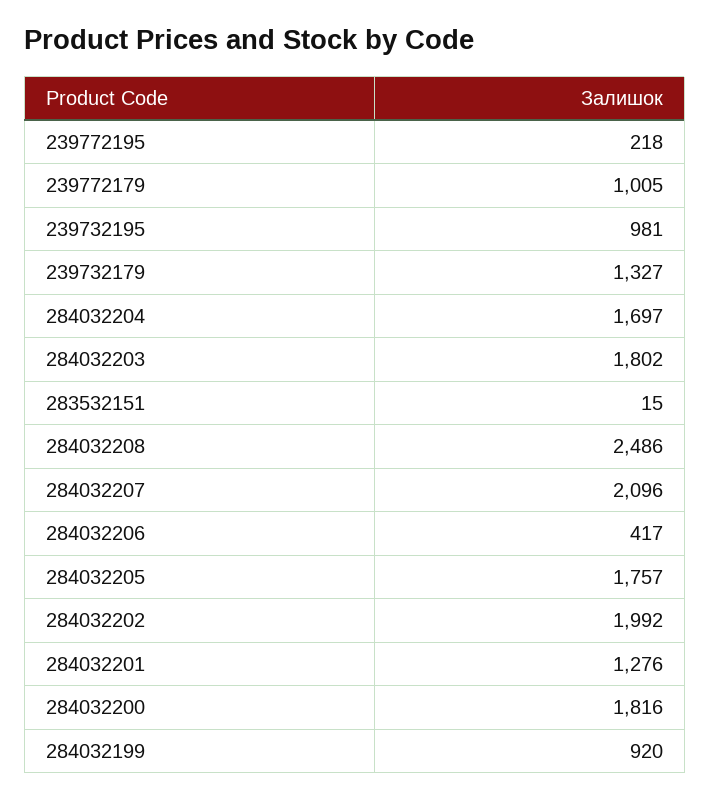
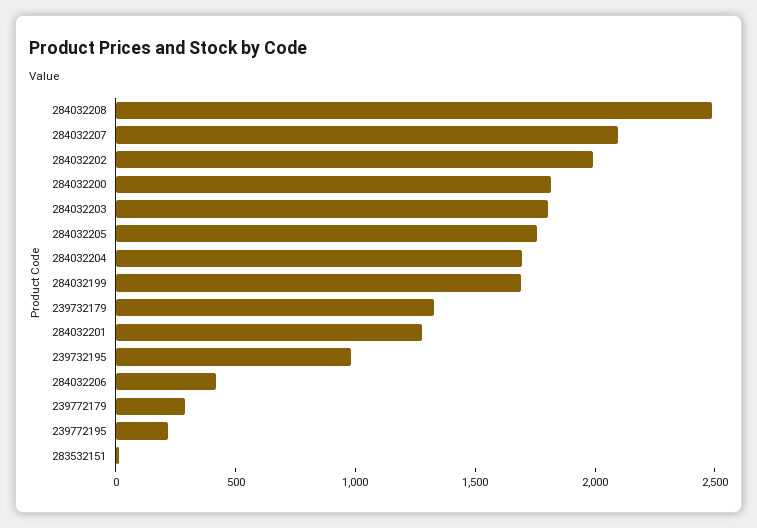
239772179: 1005 -> 300
284032199: 920 -> 1700

